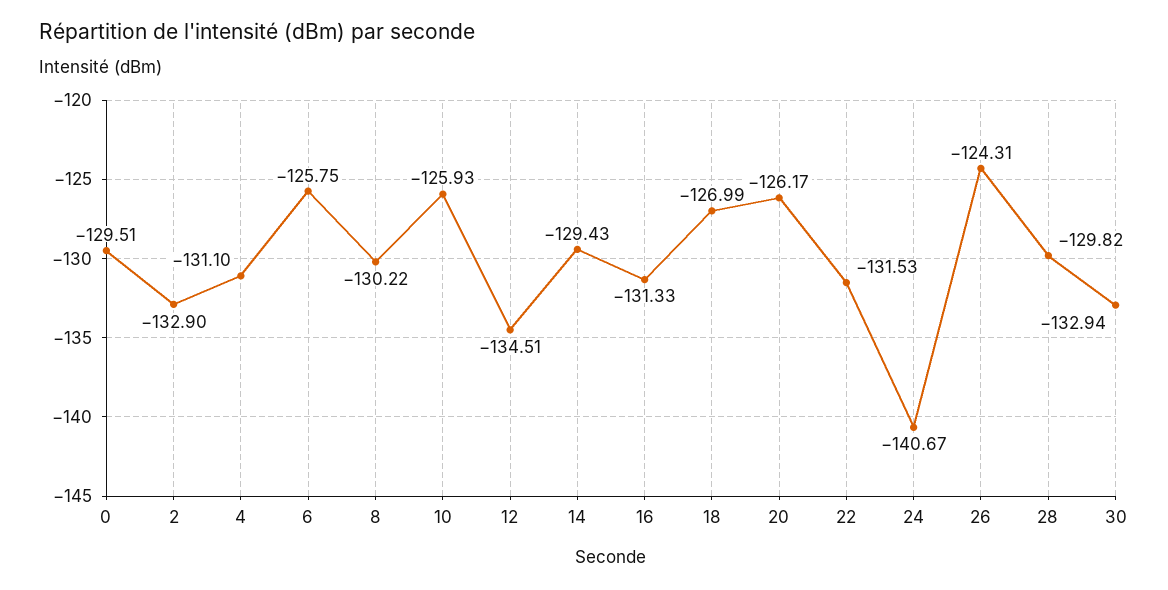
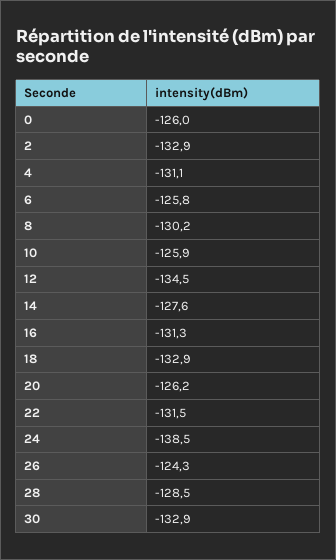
0: -129.51 -> -126
14: -129.43 -> -127.6
18: -126.99 -> -132.9
24: -140.67 -> -138.5
28: -129.82 -> -128.5

